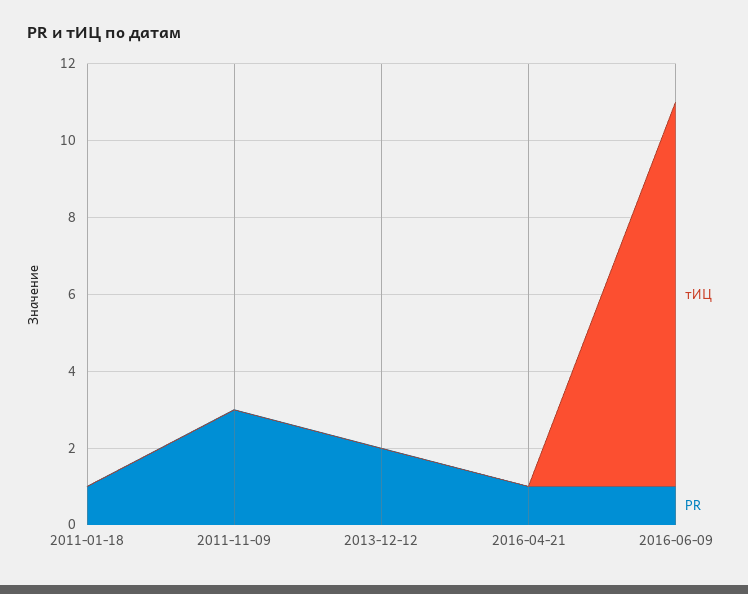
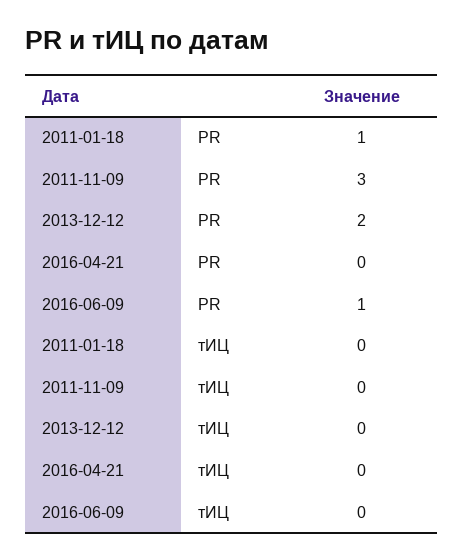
PR, 2016-04-21: 1 -> 0
тИЦ, 2016-06-09: 10 -> 0

